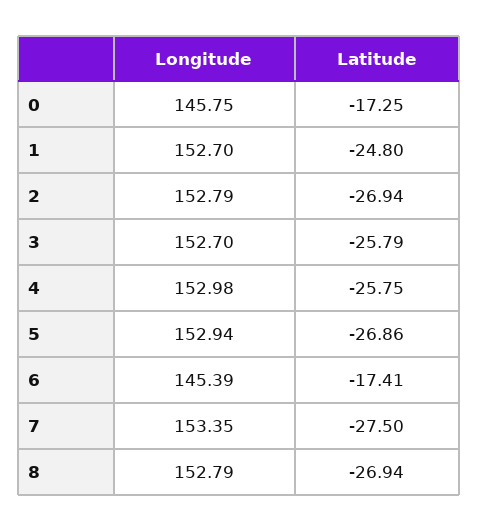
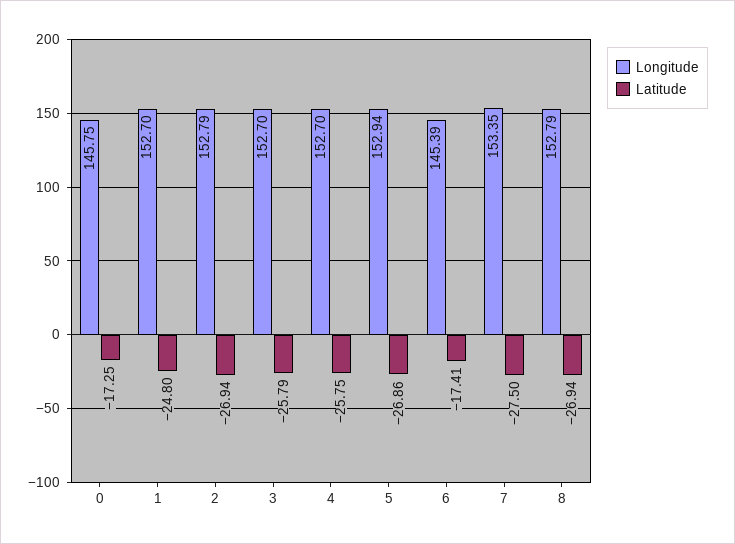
Longitude, 4: 152.98 -> 152.7

